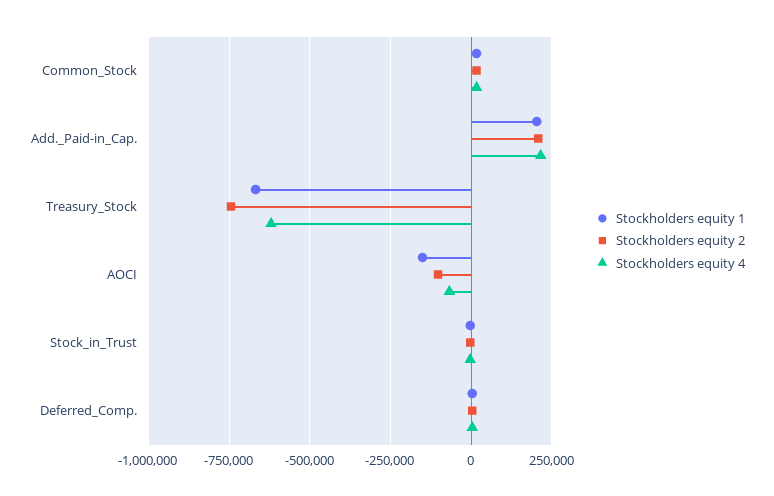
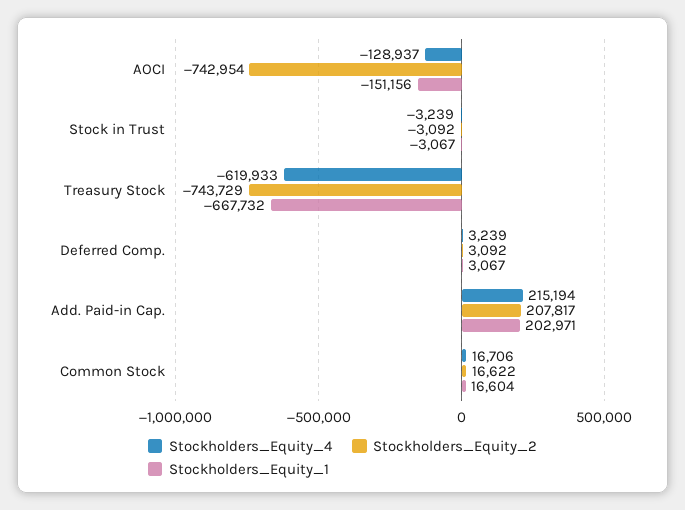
Stockholders equity 2, AOCI: -100000 -> -742954
Stockholders equity 4, AOCI: -75000 -> -128937

